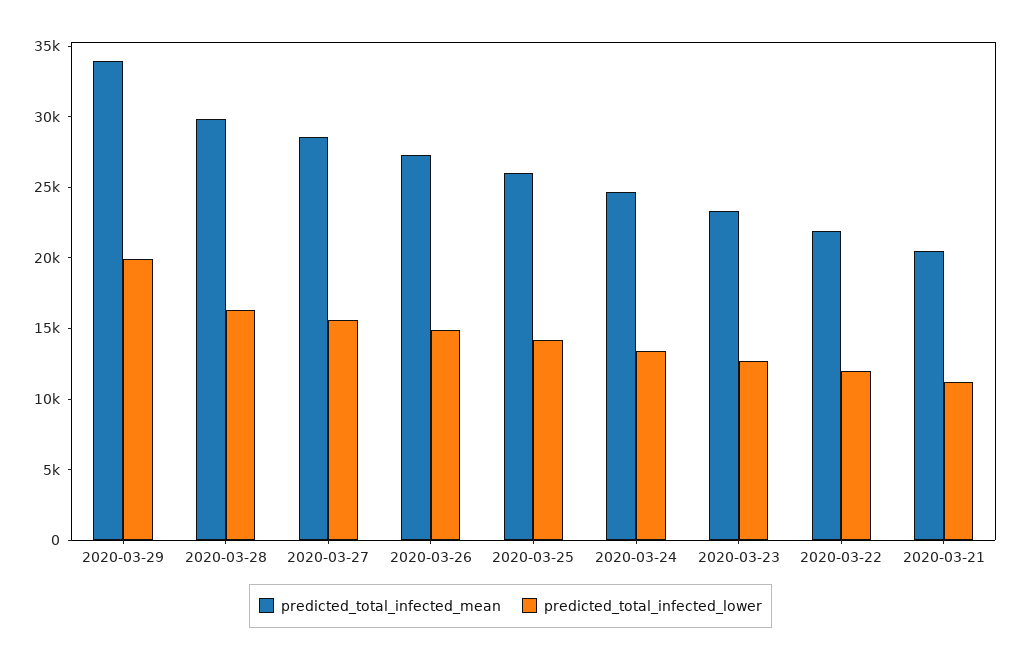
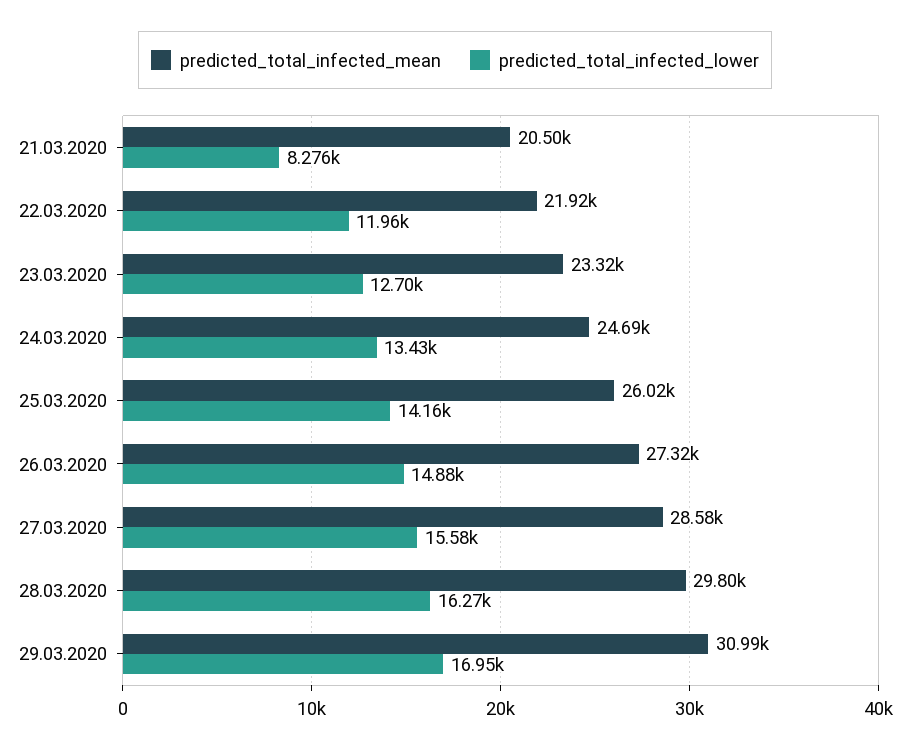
predicted_total_infected_mean, 2020-03-29: 34000 -> 30990
predicted_total_infected_lower, 2020-03-29: 20000 -> 16950
predicted_total_infected_lower, 2020-03-21: 11000 -> 8276

